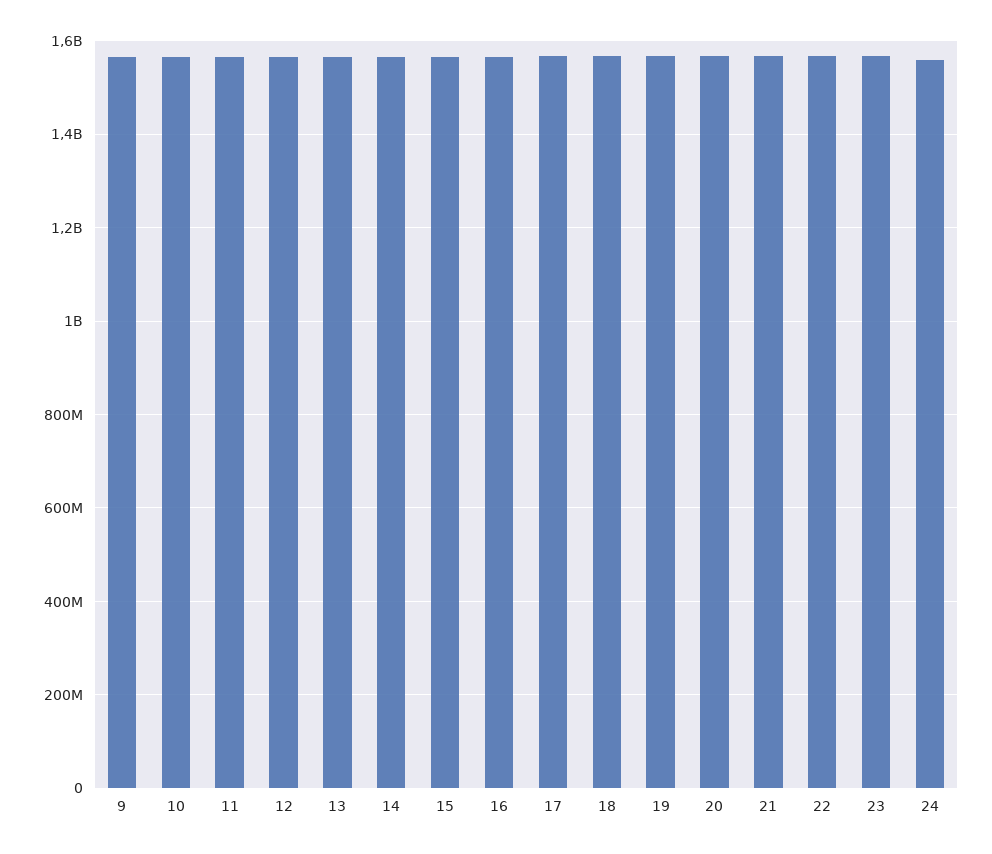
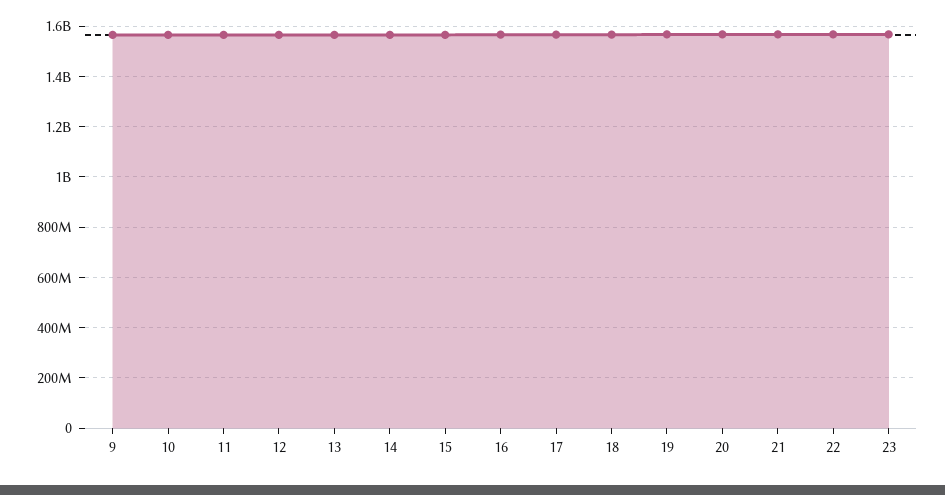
24: 1560000000 -> none

